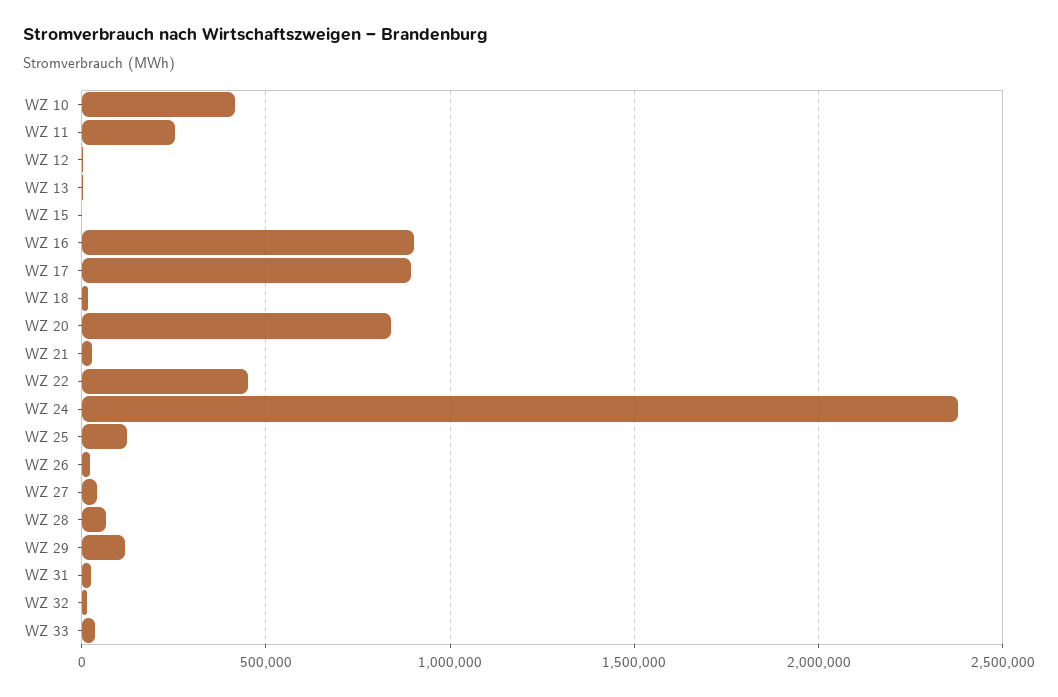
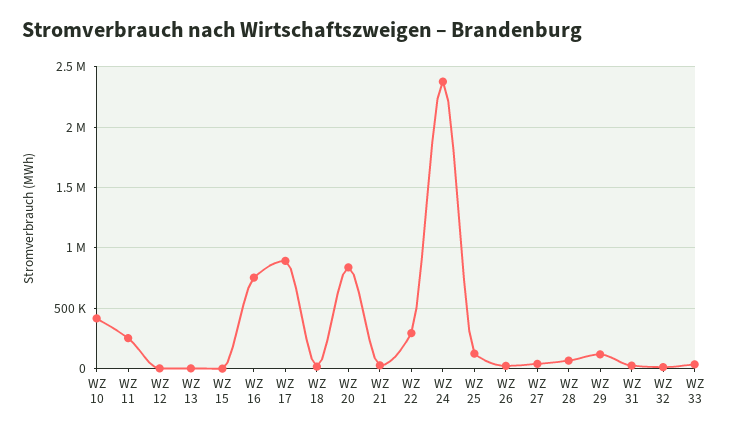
WZ 16: 900000 -> 750000
WZ 22: 450000 -> 300000

